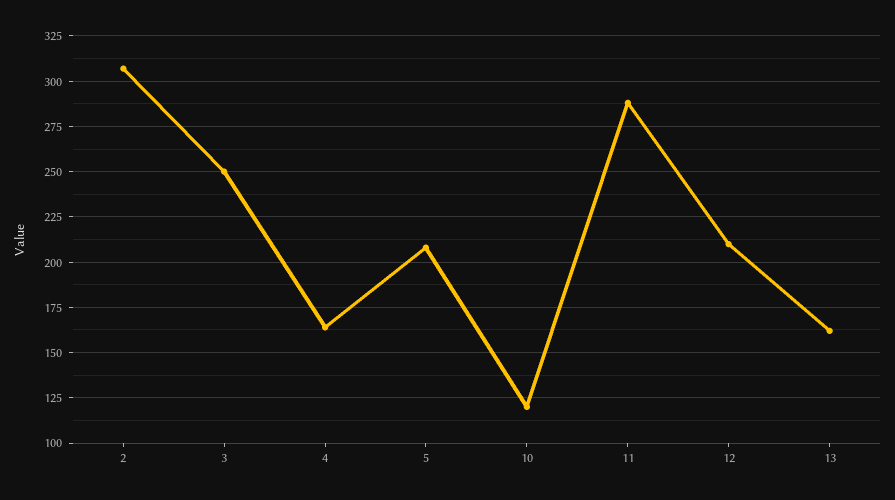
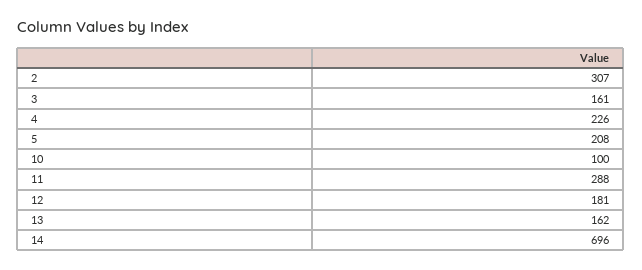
3: 250 -> 161
4: 165 -> 226
10: 120 -> 100
12: 210 -> 181
14: none -> 696

